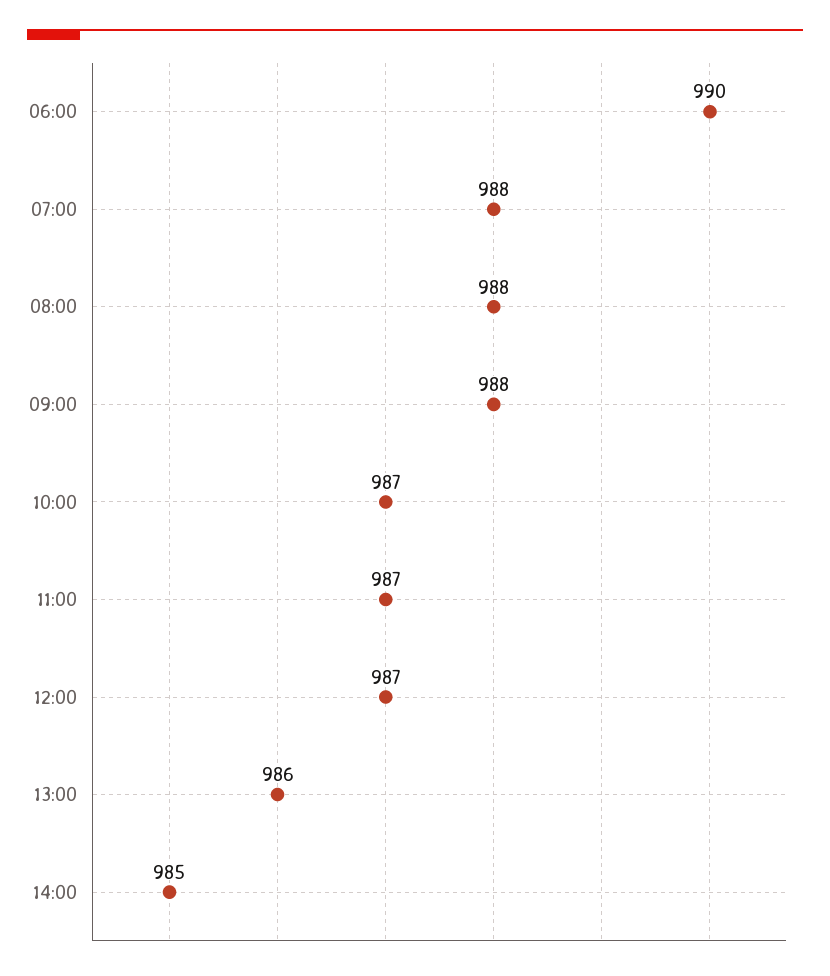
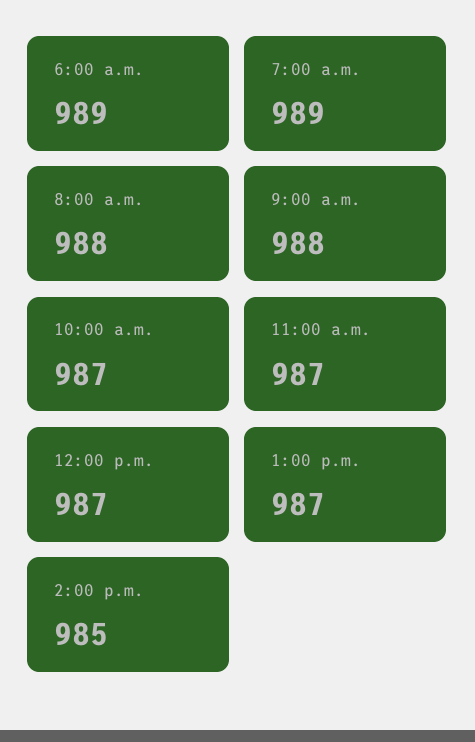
06:00: 990 -> 989
07:00: 988 -> 989
13:00: 986 -> 987

